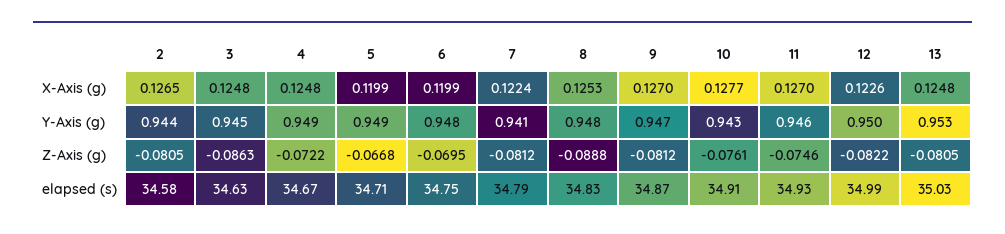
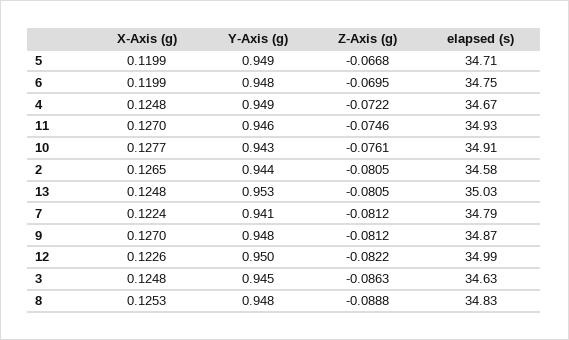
9, Y-Axis (g): 0.947 -> 0.948

